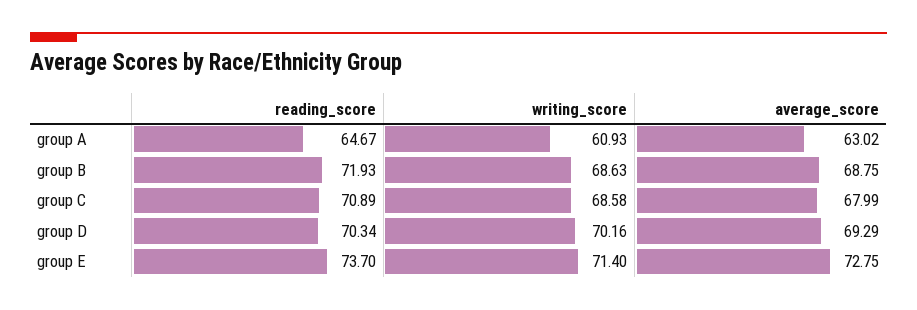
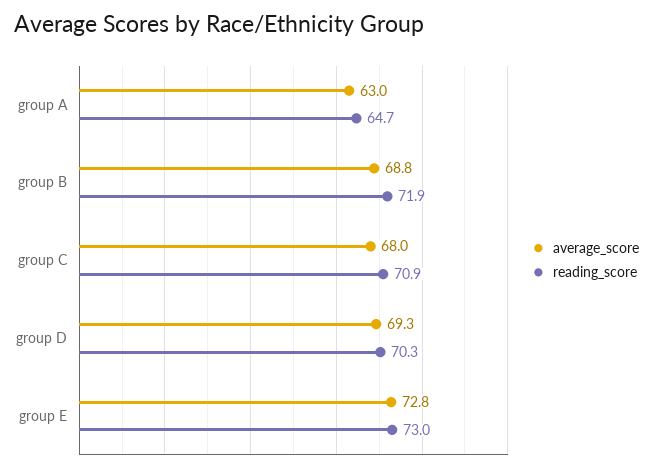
writing_score, group A: 60.93 -> none
writing_score, group B: 68.63 -> none
writing_score, group C: 68.58 -> none
writing_score, group D: 70.16 -> none
reading_score, group E: 73.7 -> 73
writing_score, group E: 71.4 -> none

